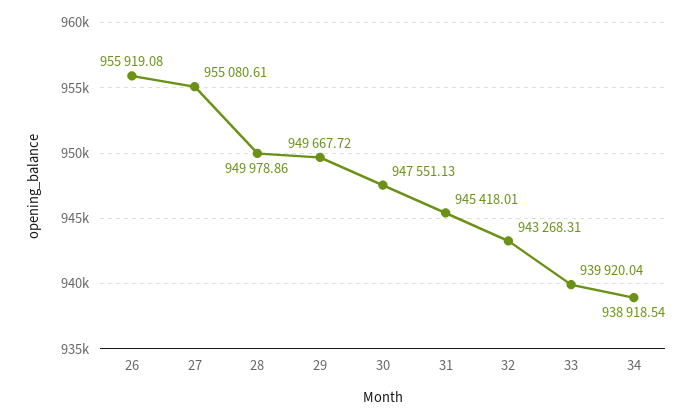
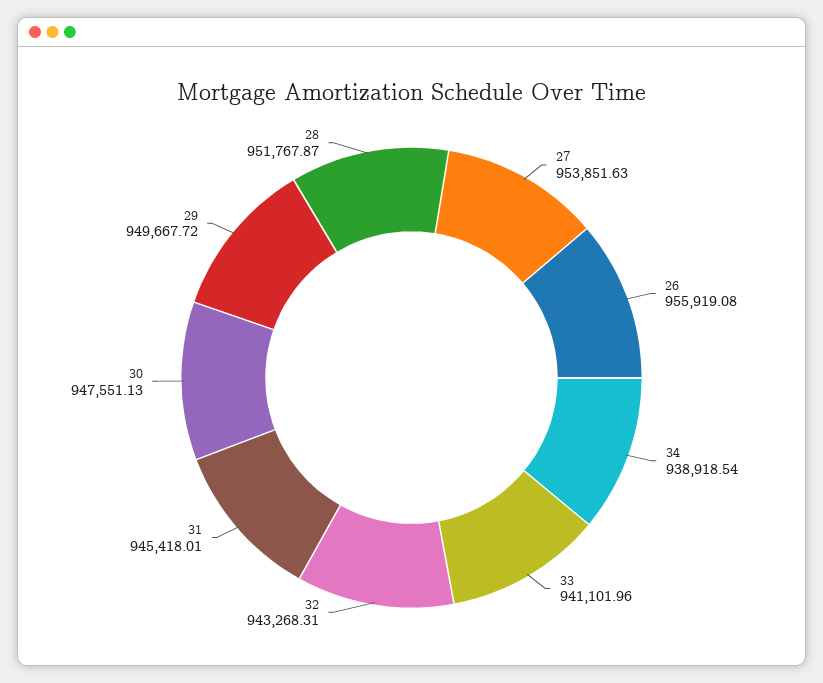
27: 955080.61 -> 953851.63
28: 949978.86 -> 951767.87
33: 939920.04 -> 941101.96

